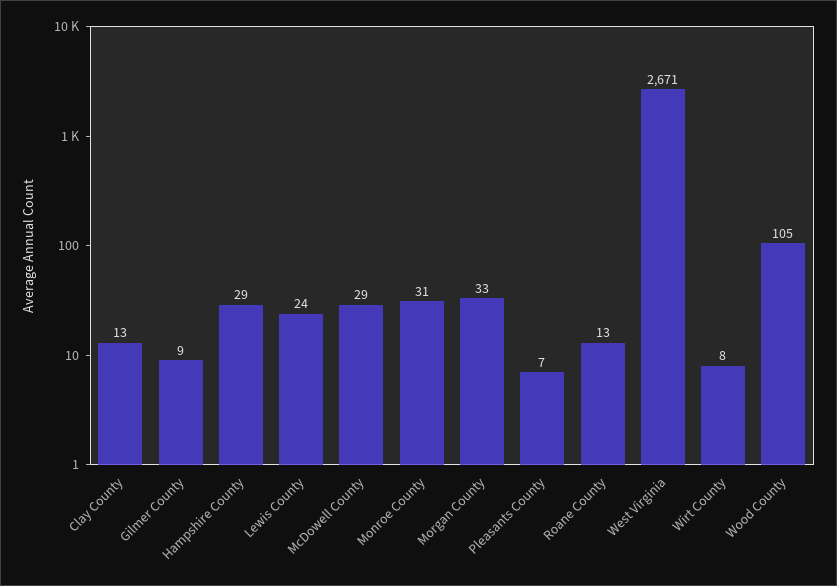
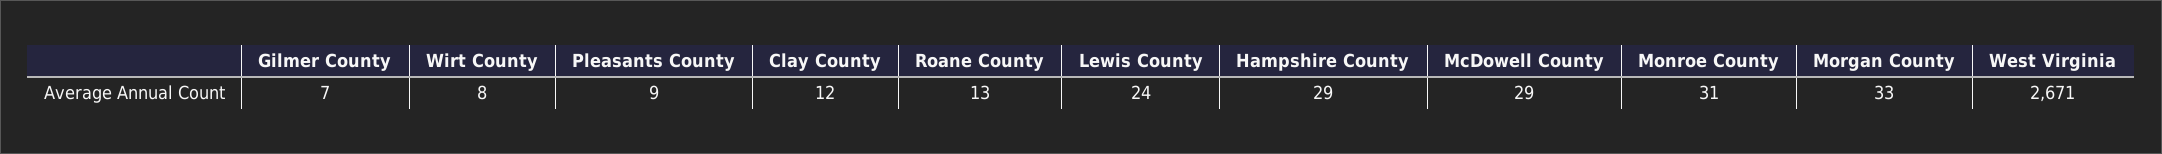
Clay County: 13 -> 12
Gilmer County: 9 -> 7
Pleasants County: 7 -> 9
Wood County: 105 -> none

